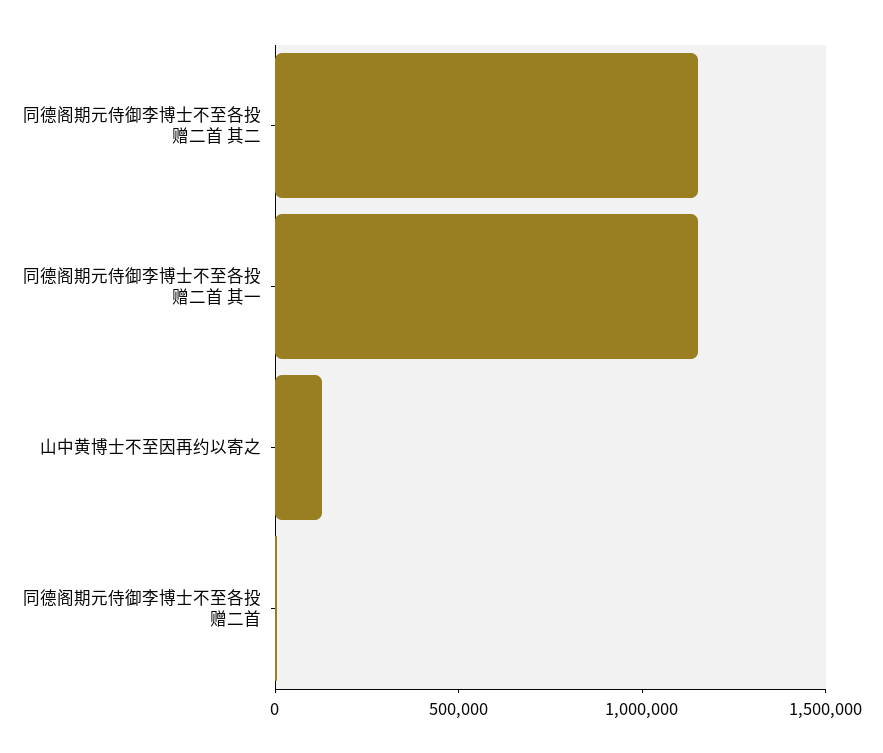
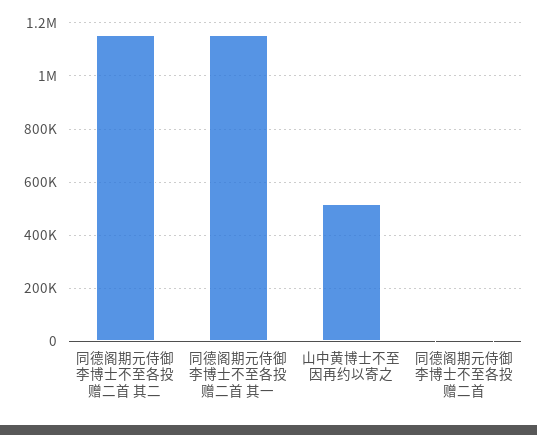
山中黄博士不至因再约以寄之: 100000 -> 525000

